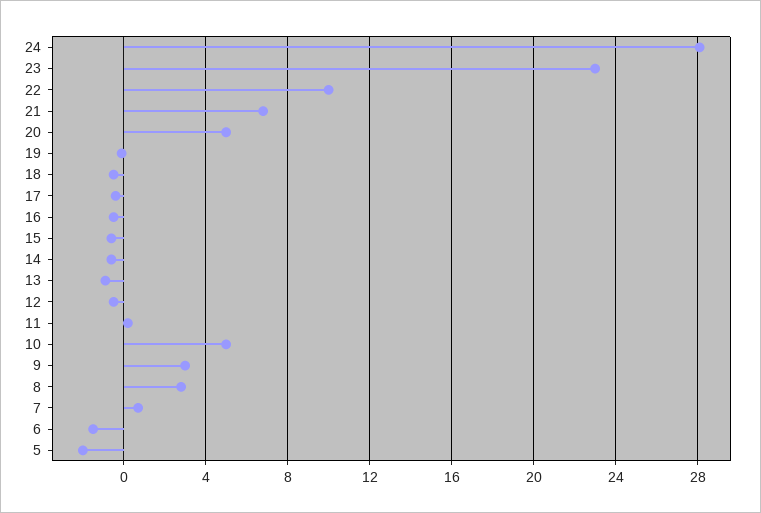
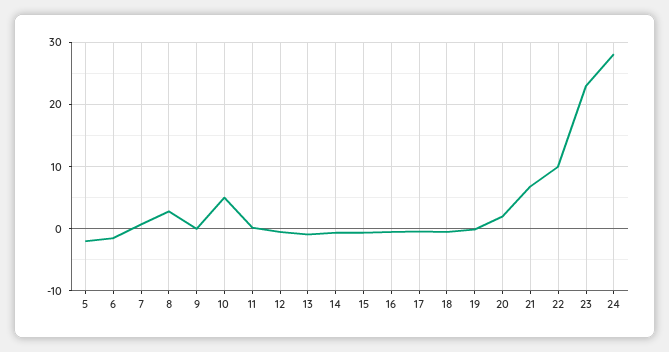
20: 5 -> 2
9: 3 -> 0

